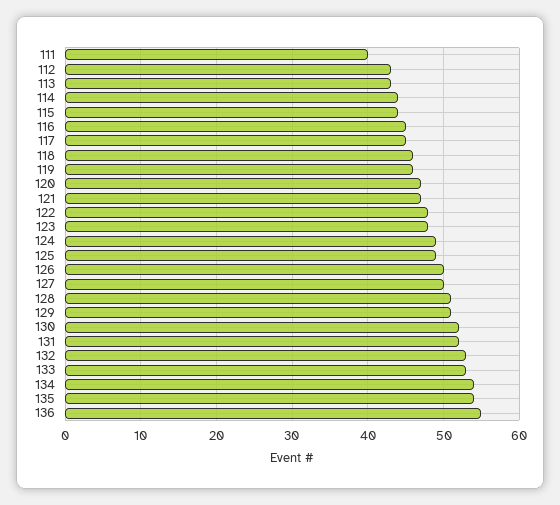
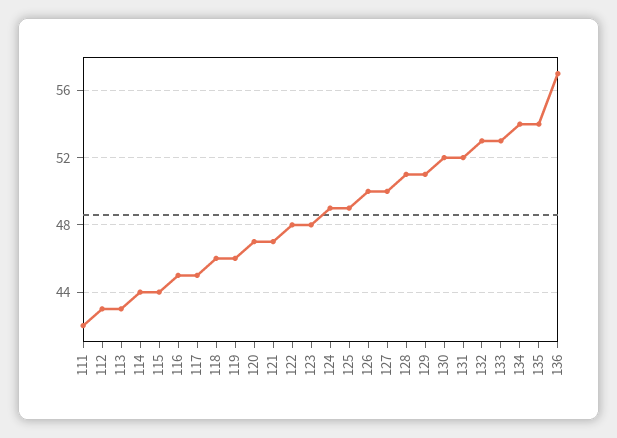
111: 40 -> 42
136: 55 -> 57

